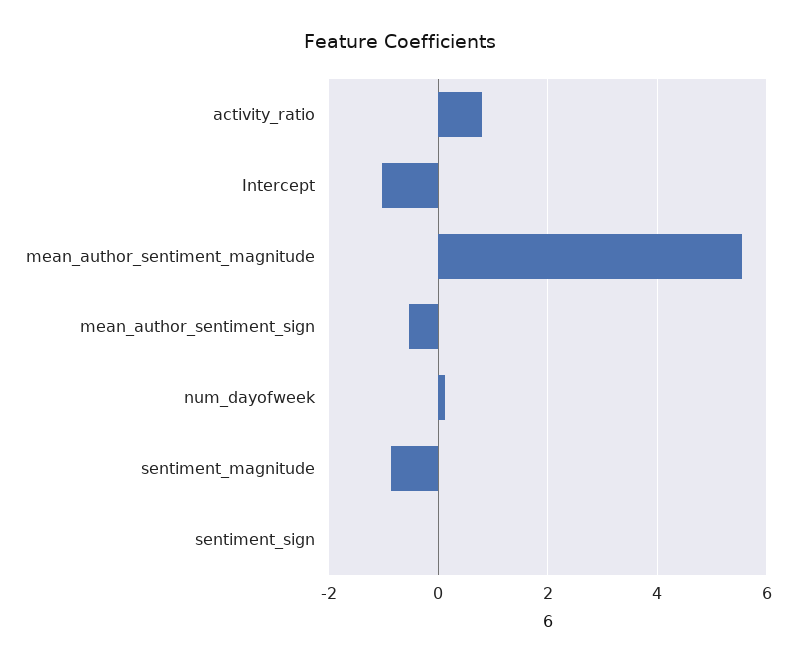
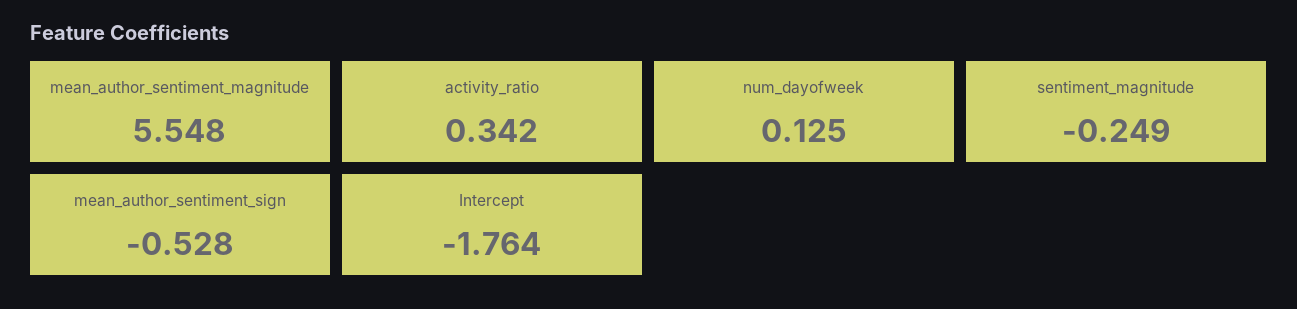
activity_ratio: 0.8 -> 0.342
Intercept: -1 -> -1.764
sentiment_magnitude: -0.8 -> -0.249
sentiment_sign: 0 -> none

